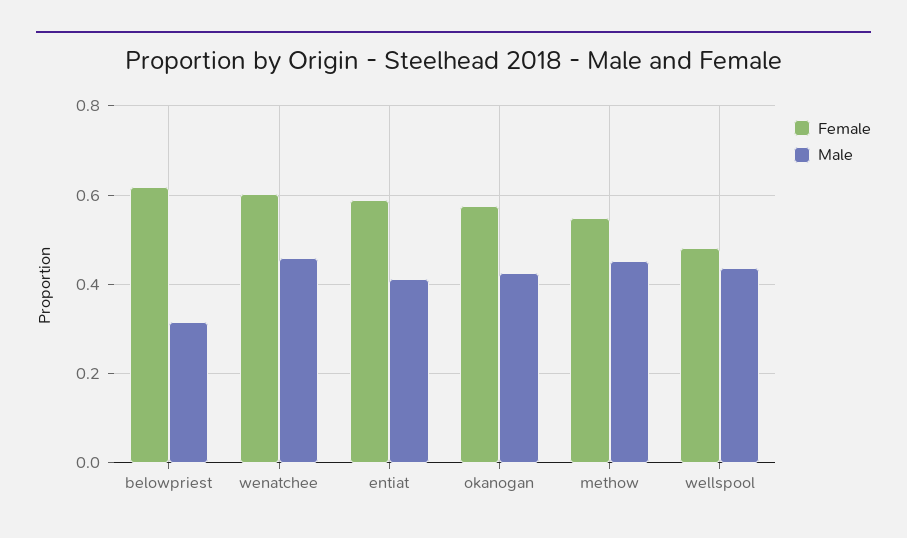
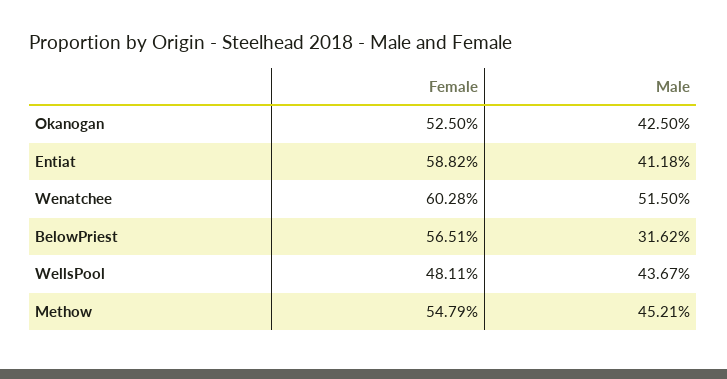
Female, belowpriest: 0.62 -> 0.5651
Male, wenatchee: 0.46 -> 0.515
Female, okanogan: 0.58 -> 0.525

